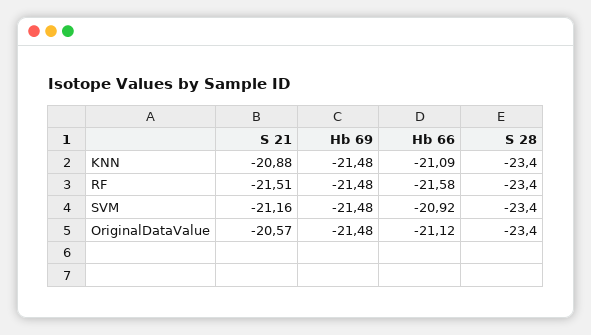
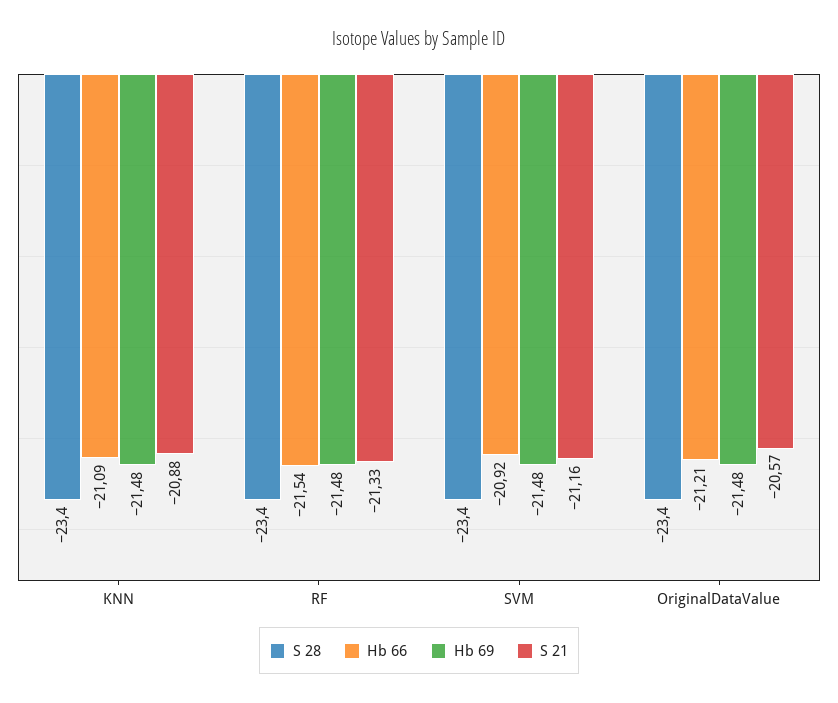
S 21, RF: -21.51 -> -21.33
Hb 66, RF: -21.58 -> -21.54
Hb 66, OriginalDataValue: -21.12 -> -21.21

